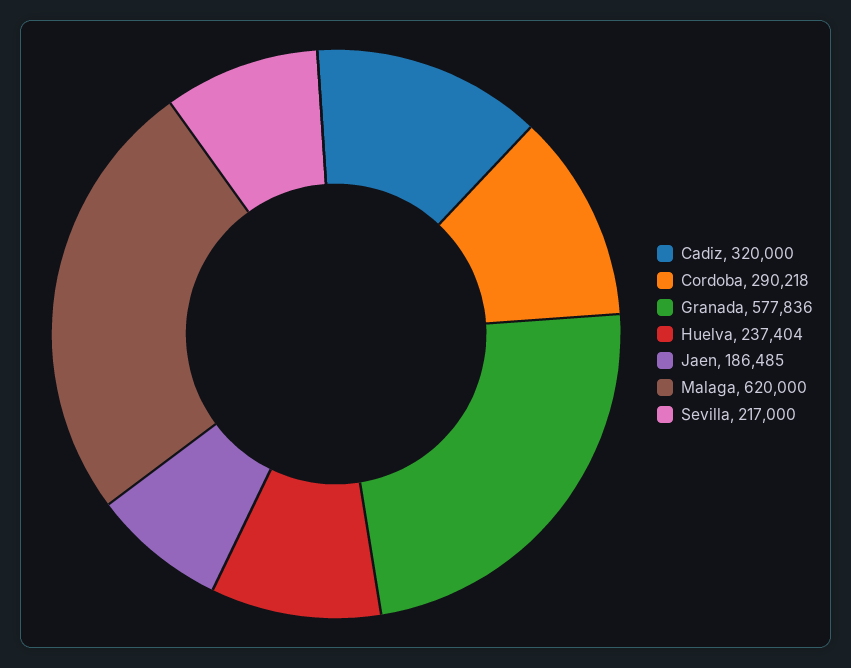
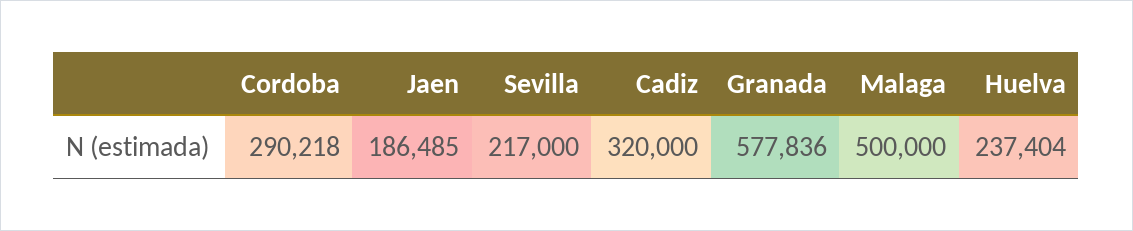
Malaga: 620000 -> 500000

